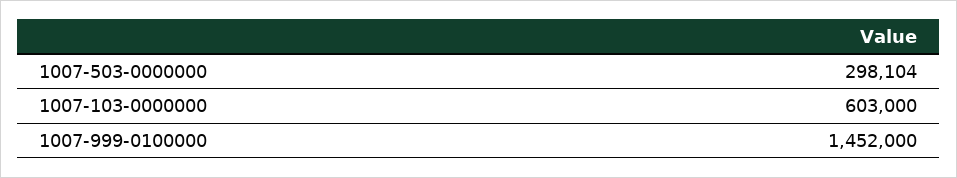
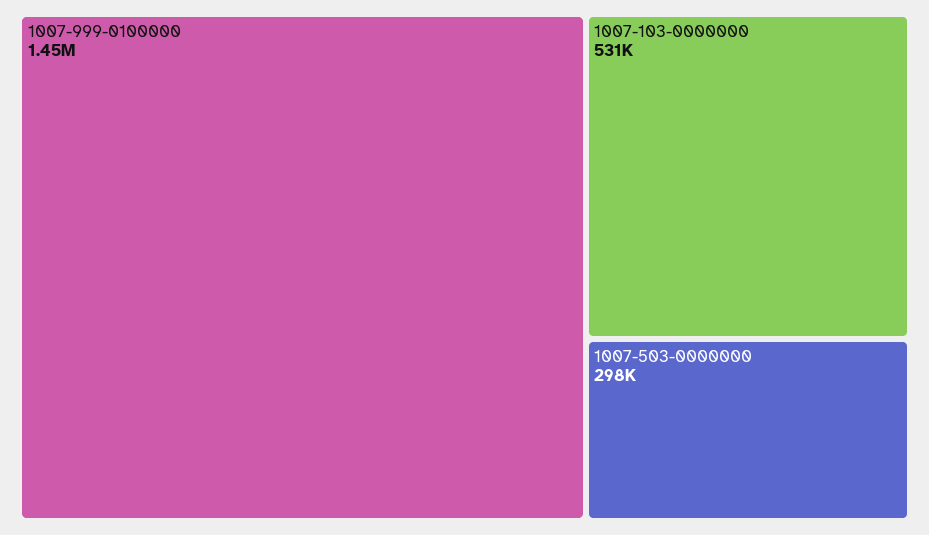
1007-103-0000000: 603000 -> 531000

